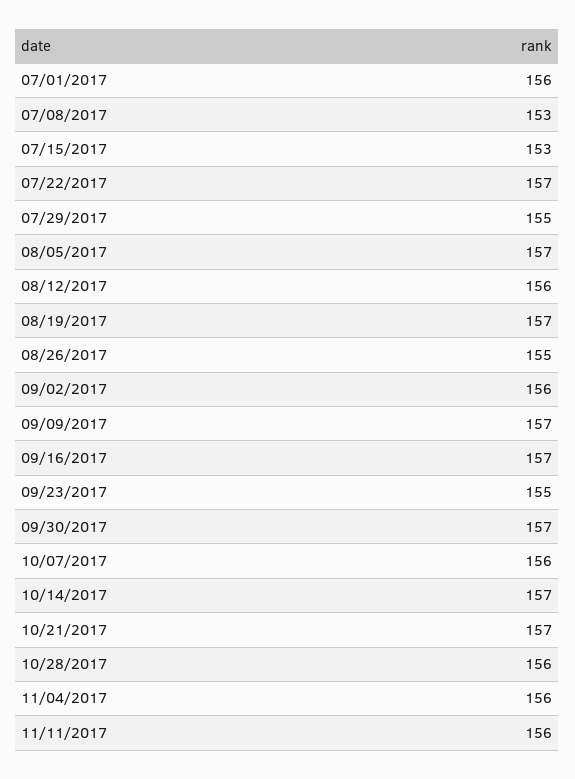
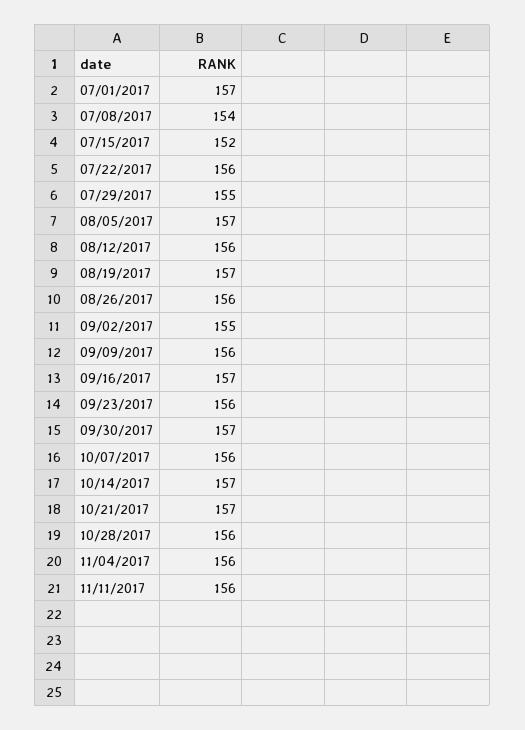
07/01/2017: 156 -> 157
07/08/2017: 153 -> 154
07/15/2017: 153 -> 152
07/22/2017: 157 -> 156
08/26/2017: 155 -> 156
09/02/2017: 156 -> 155
09/09/2017: 157 -> 156
09/23/2017: 155 -> 156

